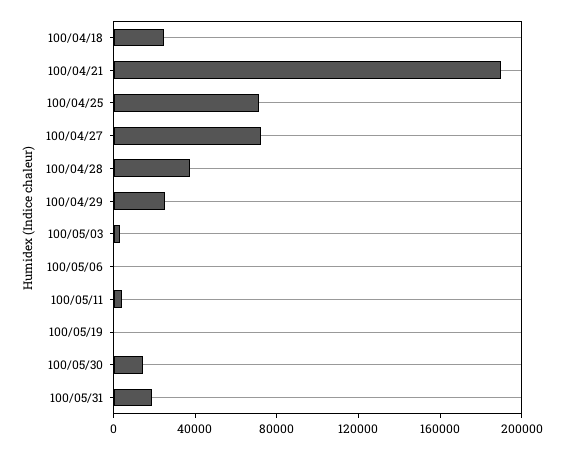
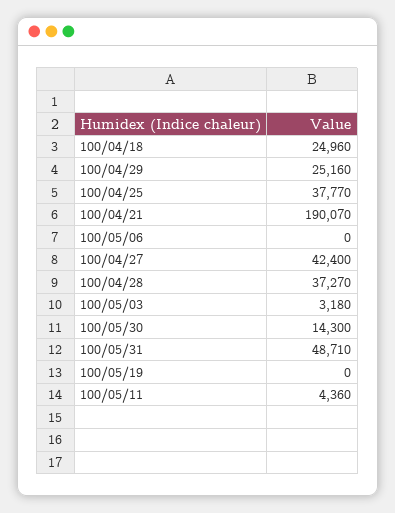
100/04/25: 70000 -> 37770
100/04/27: 70000 -> 42400
100/05/31: 20000 -> 48710

